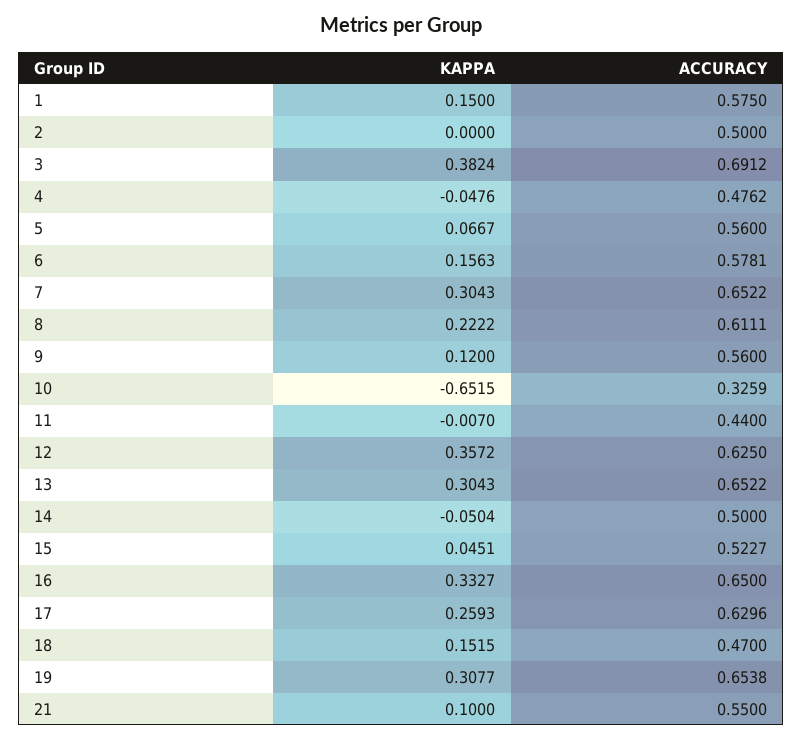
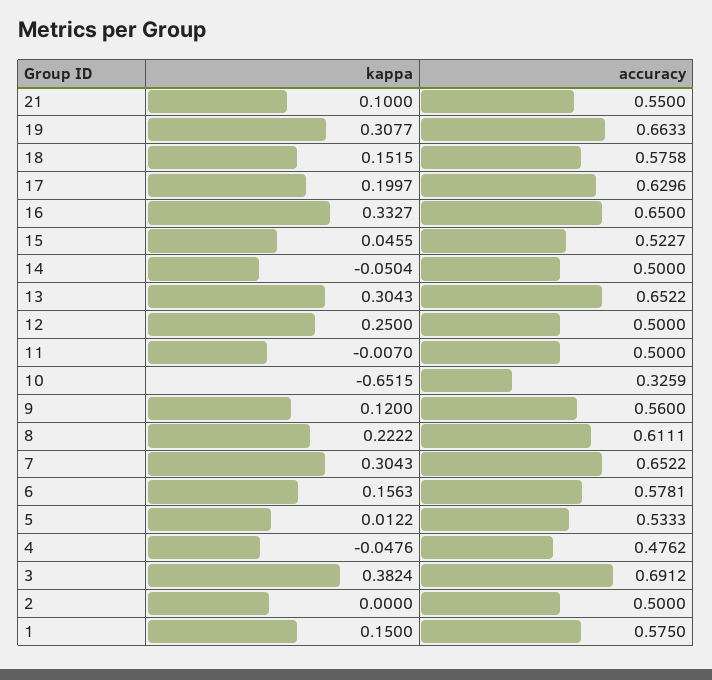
KAPPA, 5: 0.0667 -> 0.0122
ACCURACY, 5: 0.56 -> 0.5333
ACCURACY, 11: 0.44 -> 0.5
KAPPA, 12: 0.3572 -> 0.25
ACCURACY, 12: 0.625 -> 0.5
KAPPA, 15: 0.0451 -> 0.0455
KAPPA, 17: 0.2593 -> 0.1997
ACCURACY, 18: 0.47 -> 0.5758
ACCURACY, 19: 0.6538 -> 0.6633

